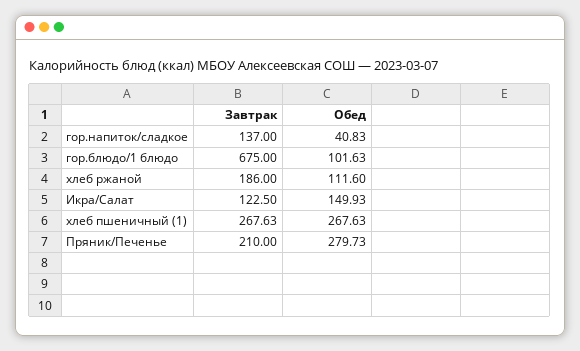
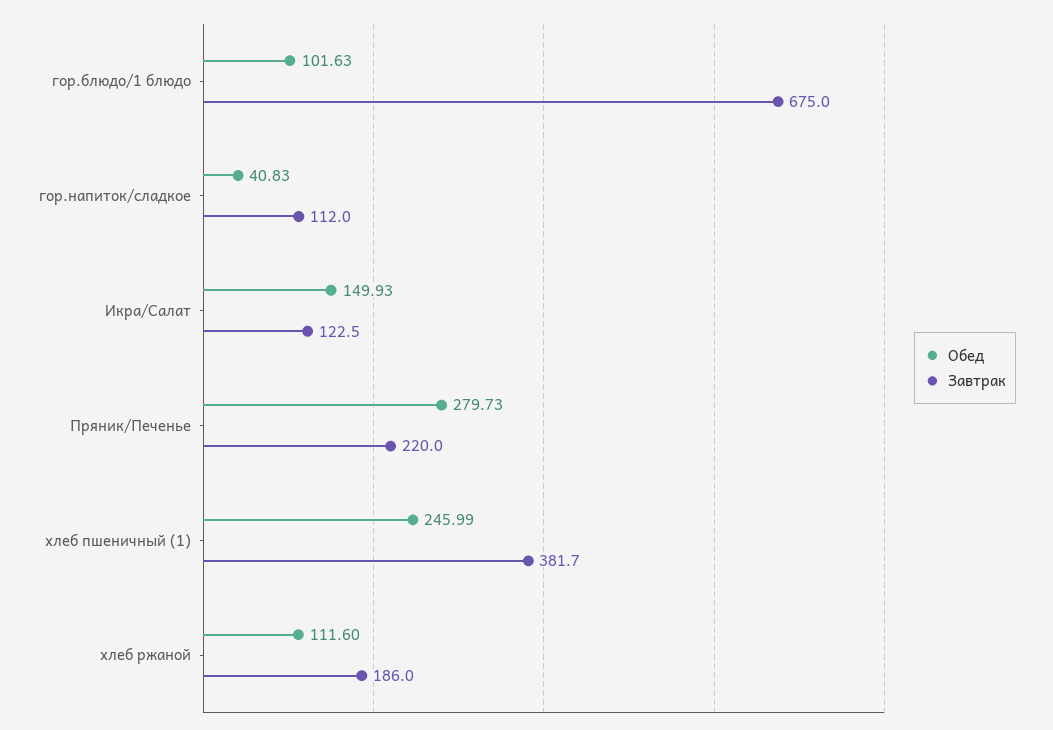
Завтрак, гор.напиток/сладкое: 137 -> 112
Завтрак, хлеб пшеничный (1): 267.63 -> 381.7
Обед, хлеб пшеничный (1): 267.63 -> 245.99
Завтрак, Пряник/Печенье: 210 -> 220

